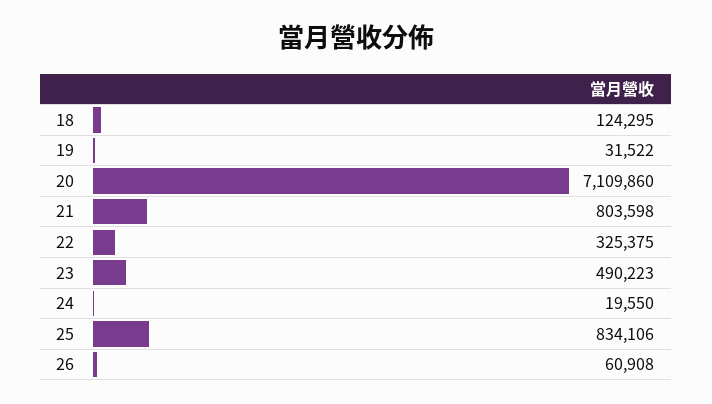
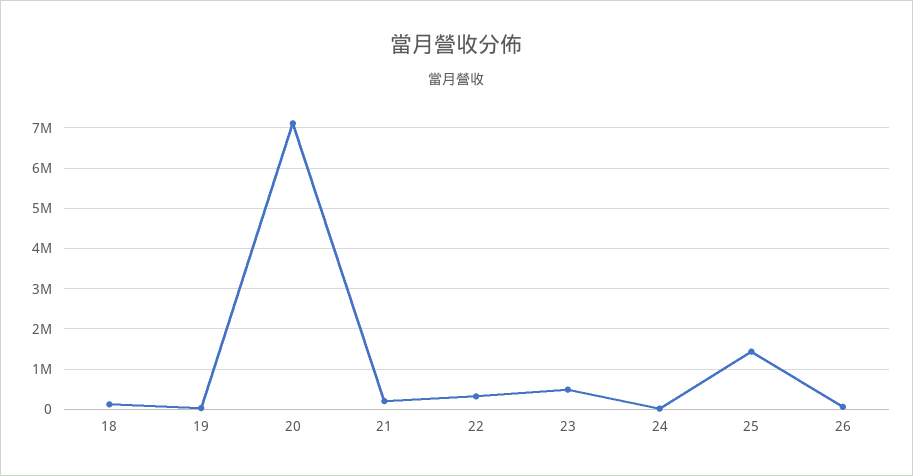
21: 803598 -> 200000
25: 834106 -> 1400000

